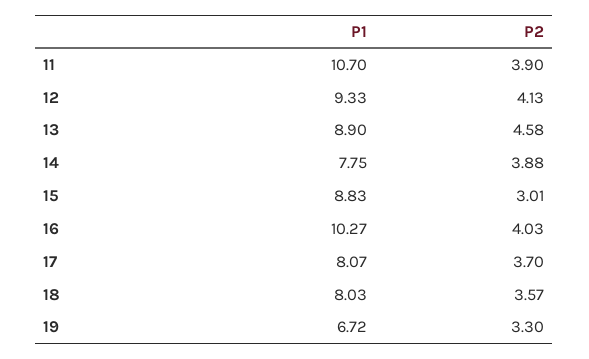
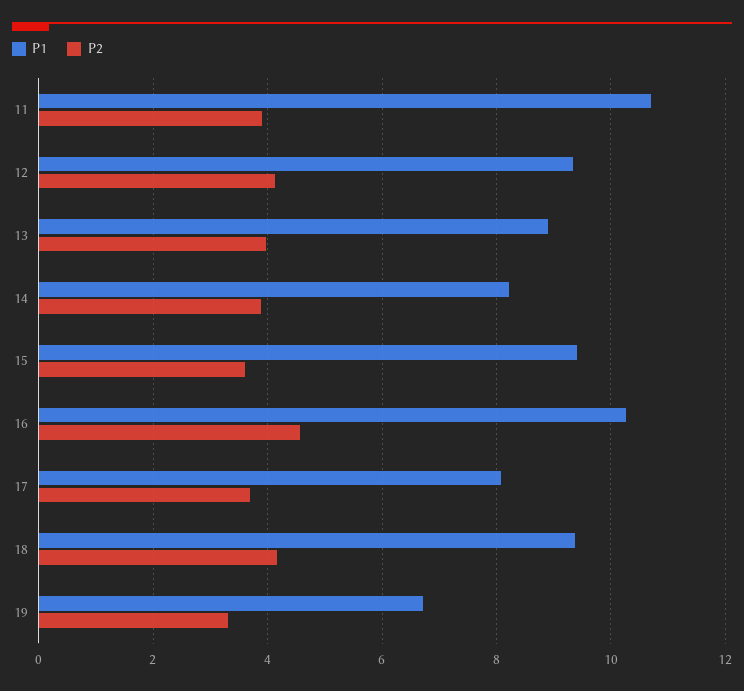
P2, 13: 4.58 -> 4
P1, 14: 7.75 -> 8.2
P1, 15: 8.83 -> 9.4
P2, 15: 3.01 -> 3.6
P2, 16: 4.03 -> 4.6
P1, 18: 8.03 -> 9.4
P2, 18: 3.57 -> 4.2

